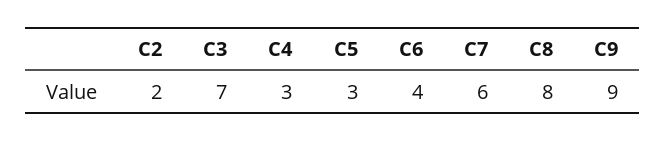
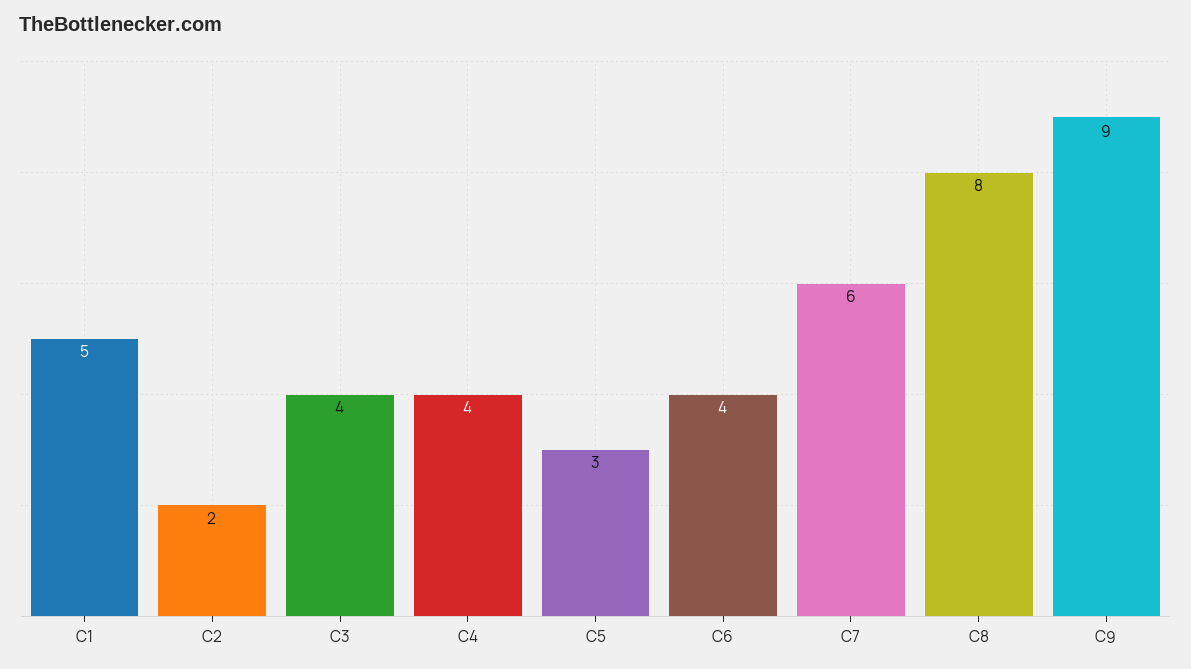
C3: 7 -> 4
C4: 3 -> 4
C1: none -> 5

